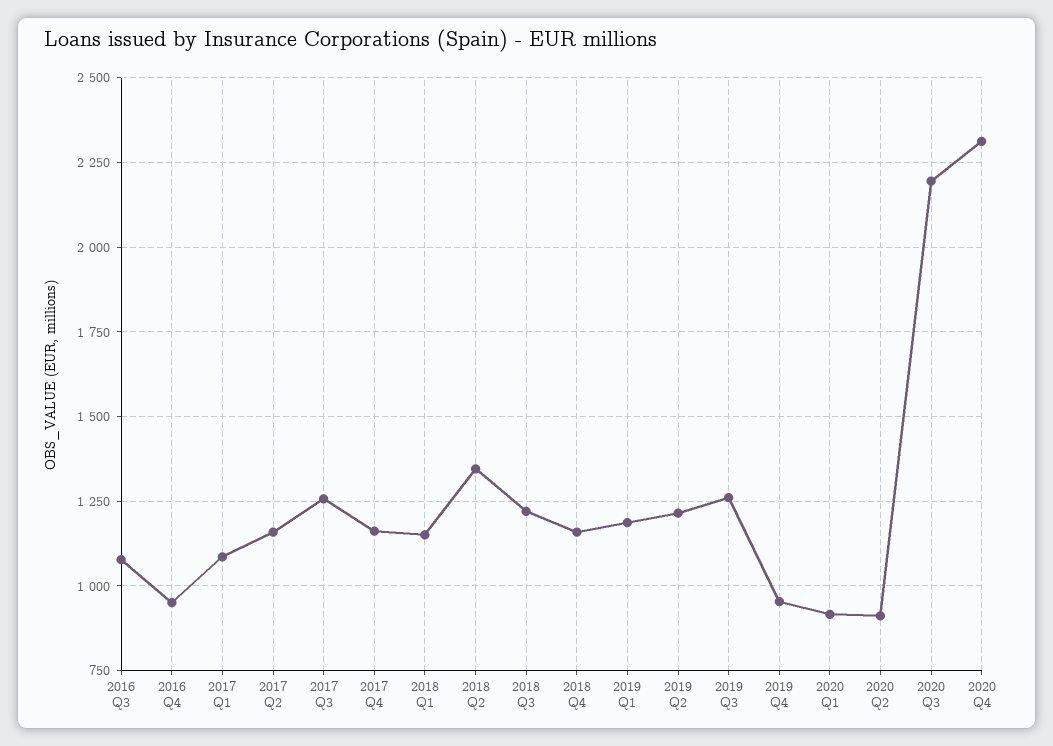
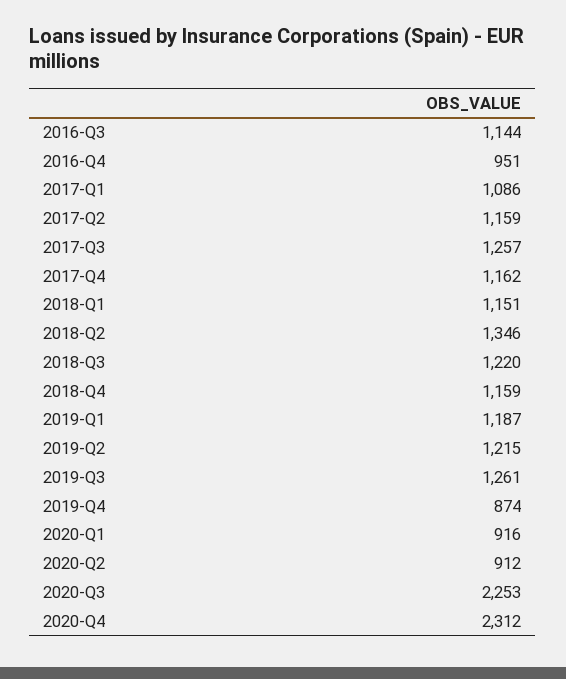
2016 Q3: 1075 -> 1144
2019 Q4: 950 -> 874
2020 Q3: 2200 -> 2253

